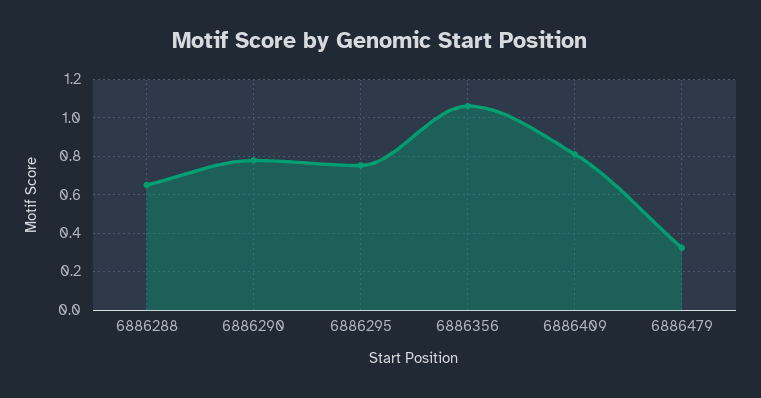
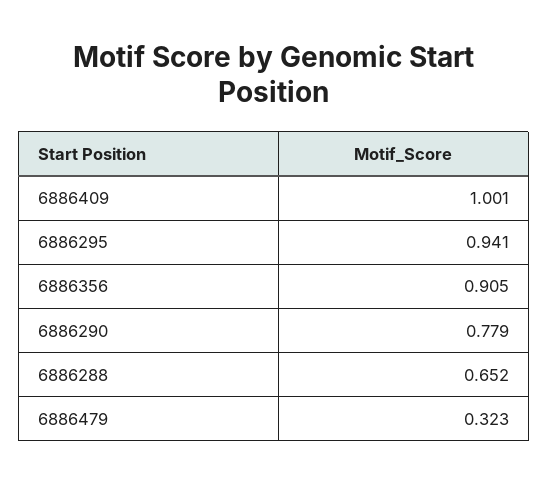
6886295: 0.75 -> 0.941
6886356: 1.05 -> 0.905
6886409: 0.8 -> 1.001

